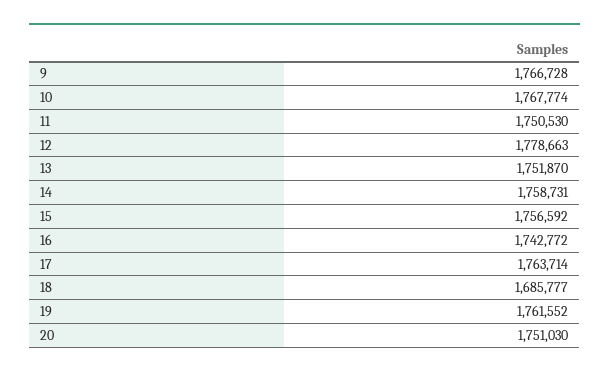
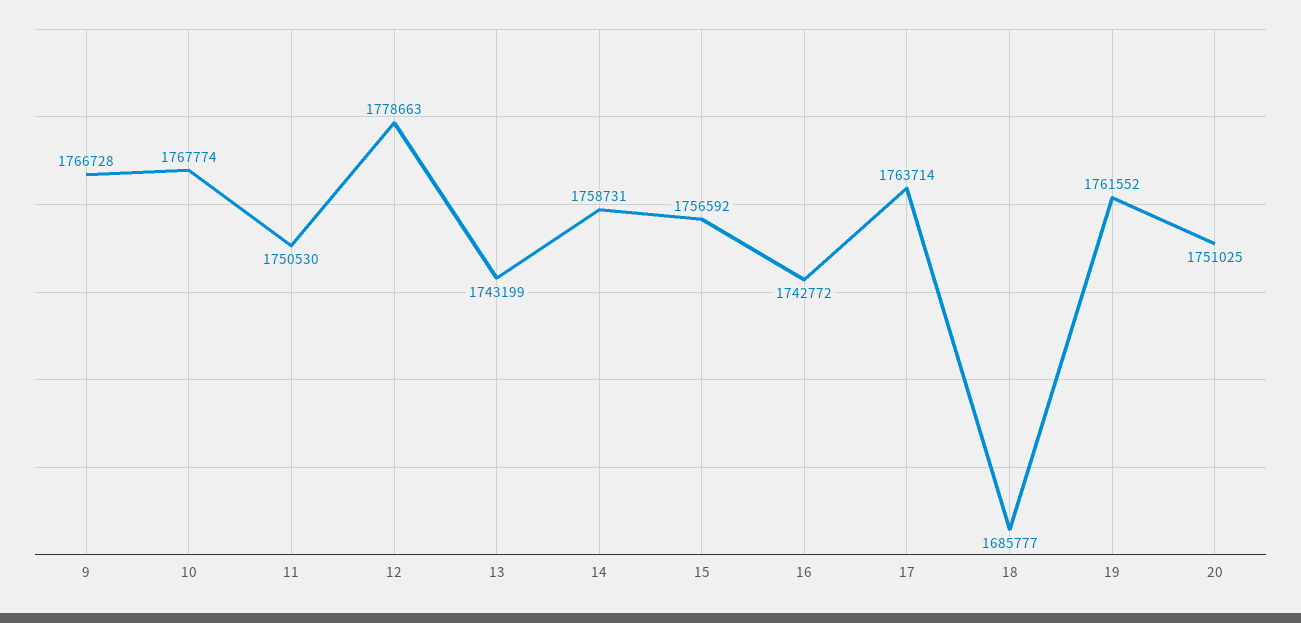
13: 1751870 -> 1743199
20: 1751030 -> 1751025

